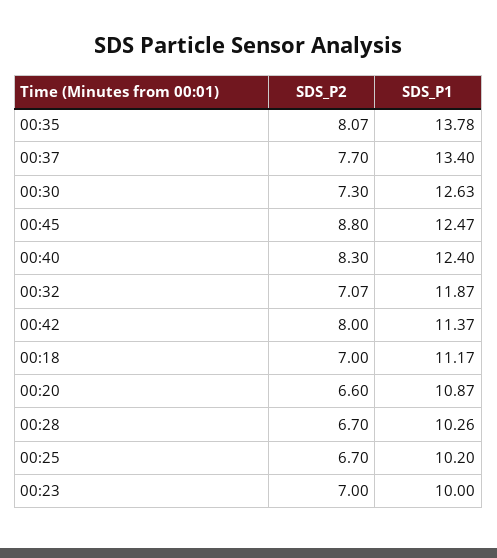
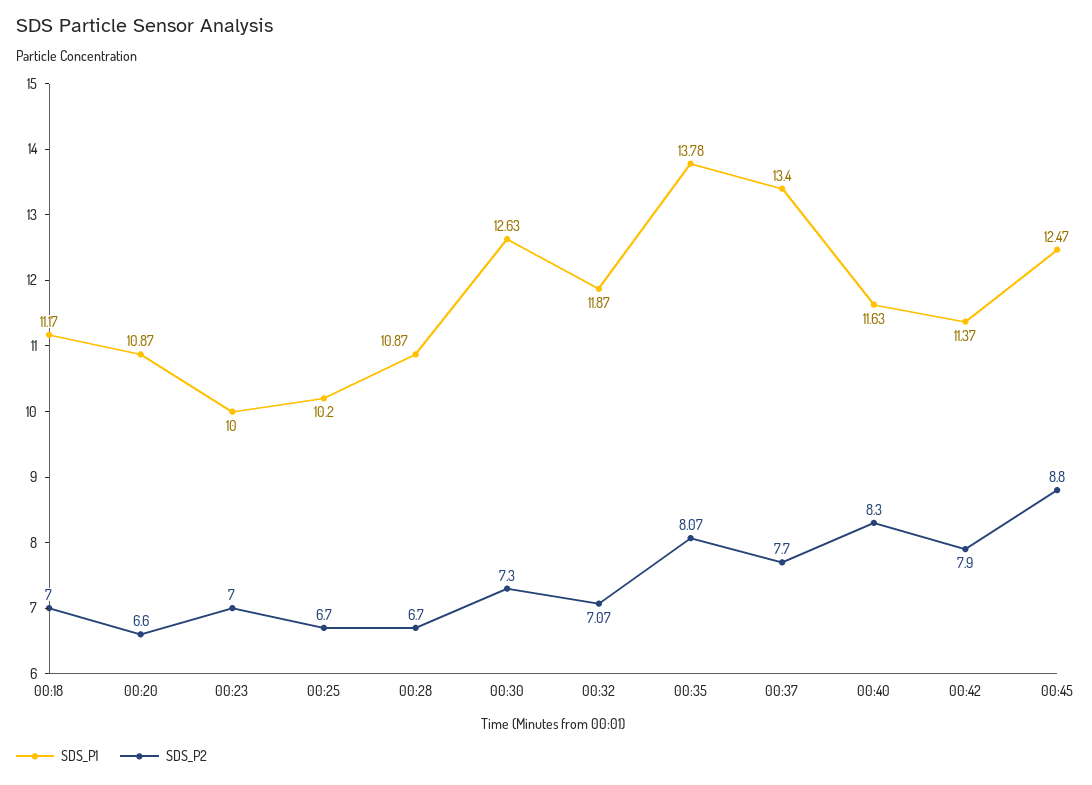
SDS_P1, 00:40: 12.4 -> 11.63
SDS_P2, 00:42: 8 -> 7.9
SDS_P1, 00:28: 10.26 -> 10.87

